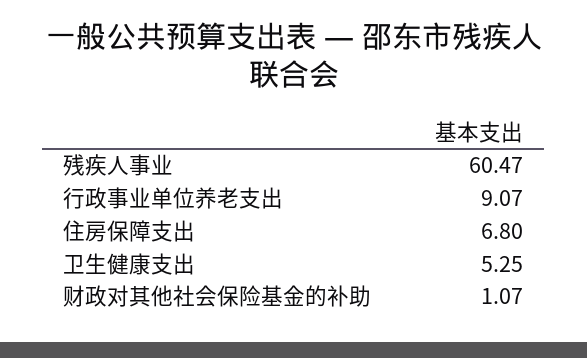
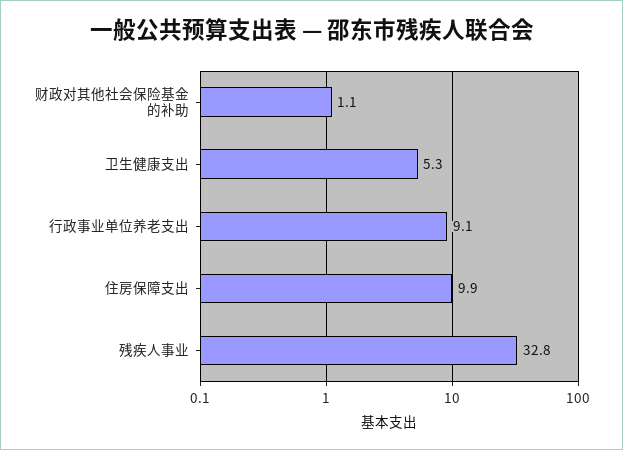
残疾人事业: 60.47 -> 32.8
住房保障支出: 6.8 -> 9.9

